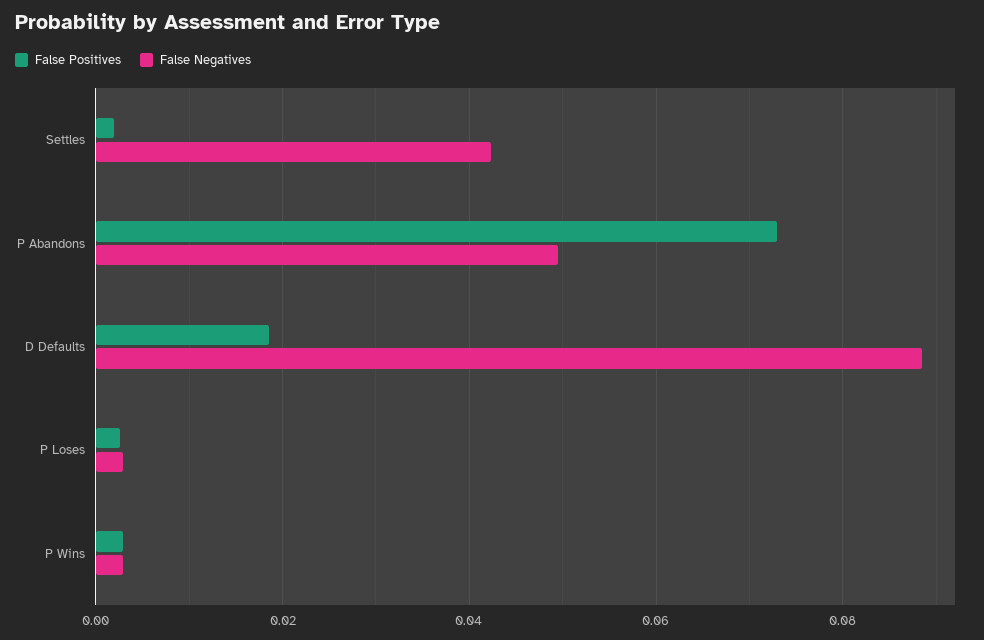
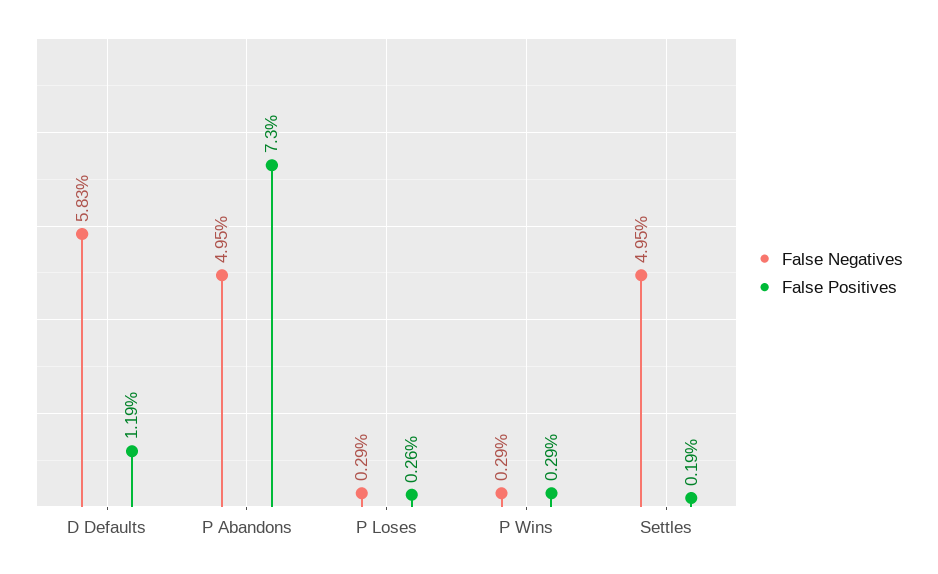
False Negatives, Settles: 0.042 -> 0.0495
False Positives, D Defaults: 0.018 -> 0.0119
False Negatives, D Defaults: 0.088 -> 0.0583

